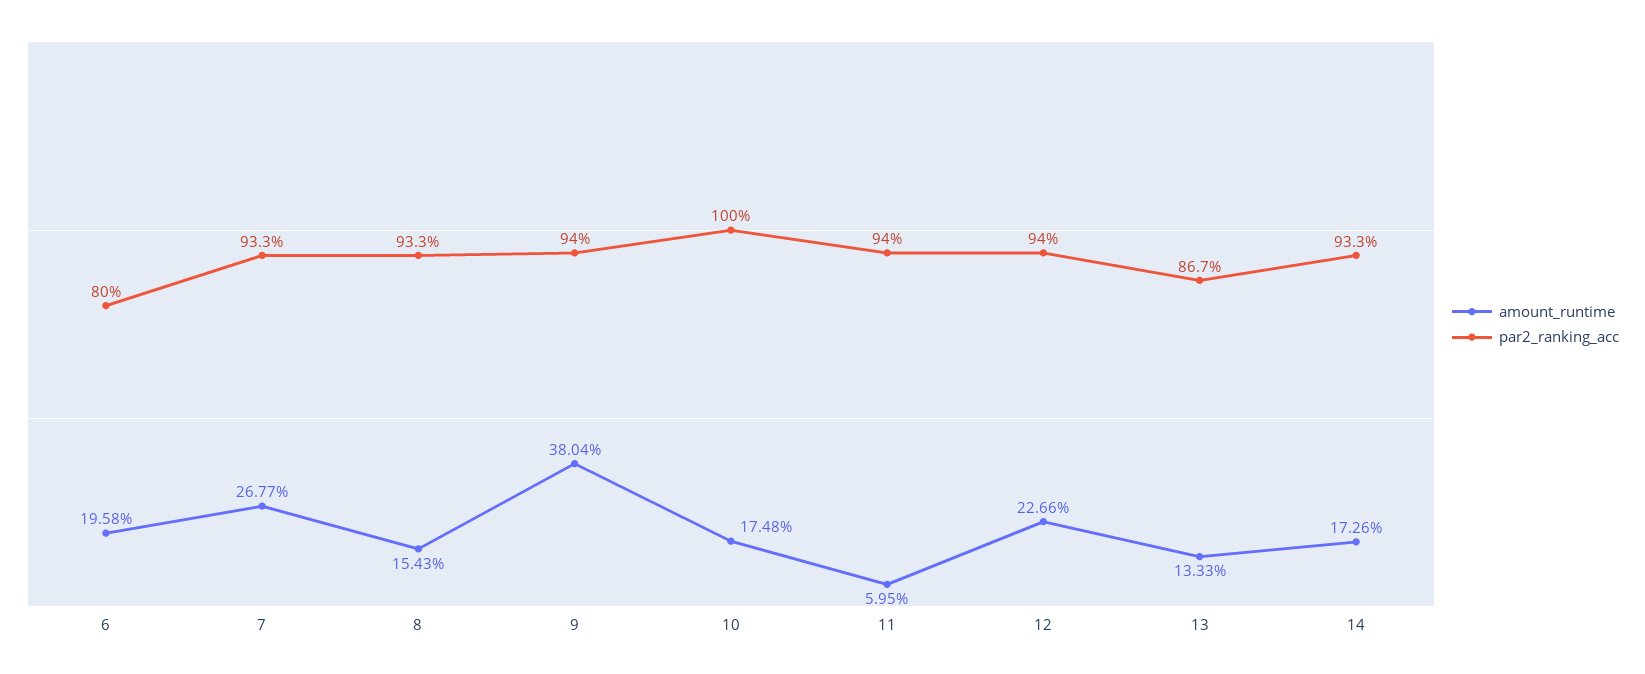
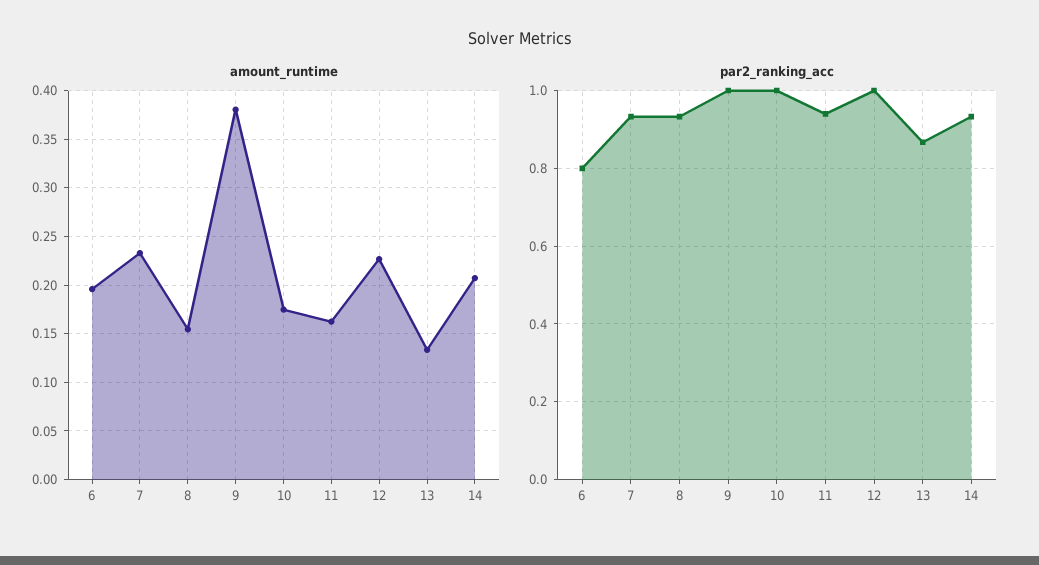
amount_runtime, 7: 0.2677 -> 0.23
par2_ranking_acc, 9: 0.94 -> 1
amount_runtime, 11: 0.0595 -> 0.16
par2_ranking_acc, 12: 0.94 -> 1
amount_runtime, 14: 0.1726 -> 0.21

